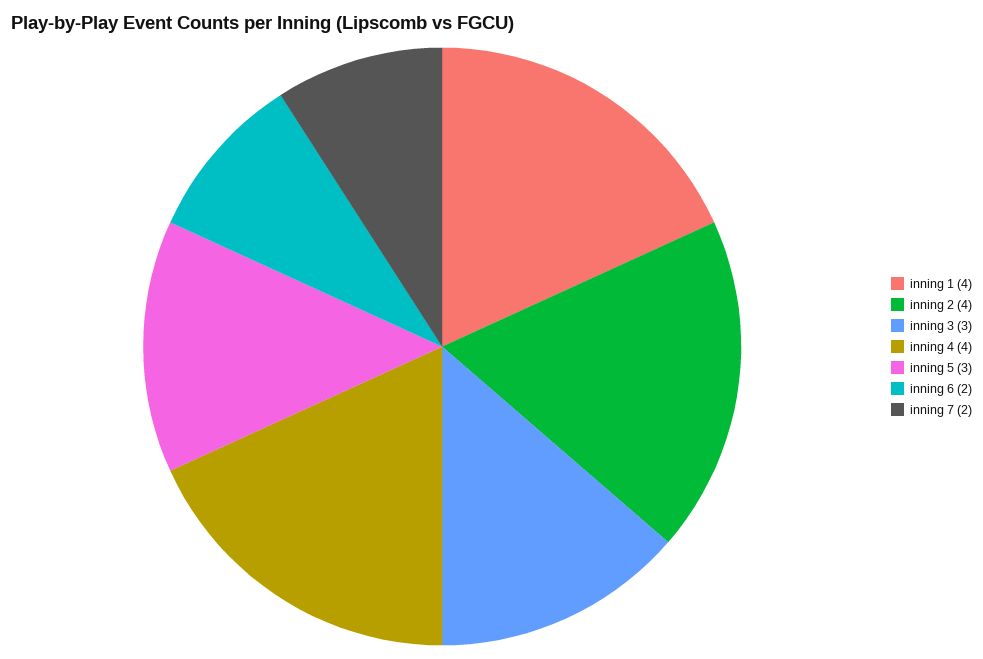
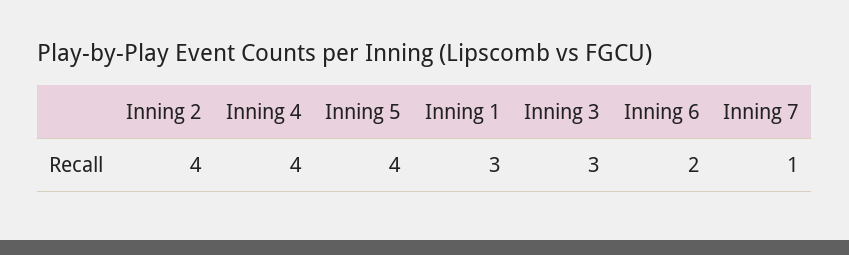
inning 1: 4 -> 3
inning 5: 3 -> 4
inning 7: 2 -> 1

